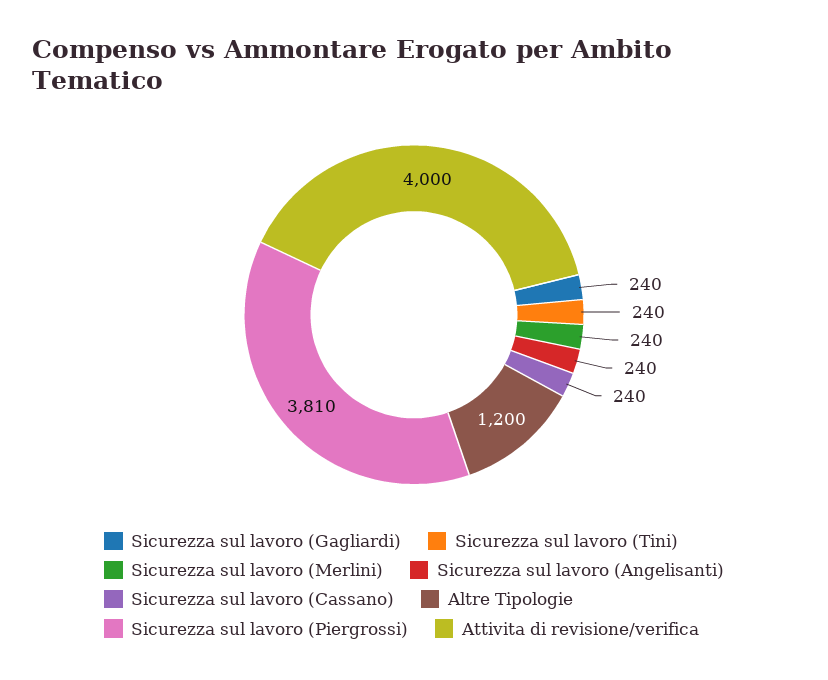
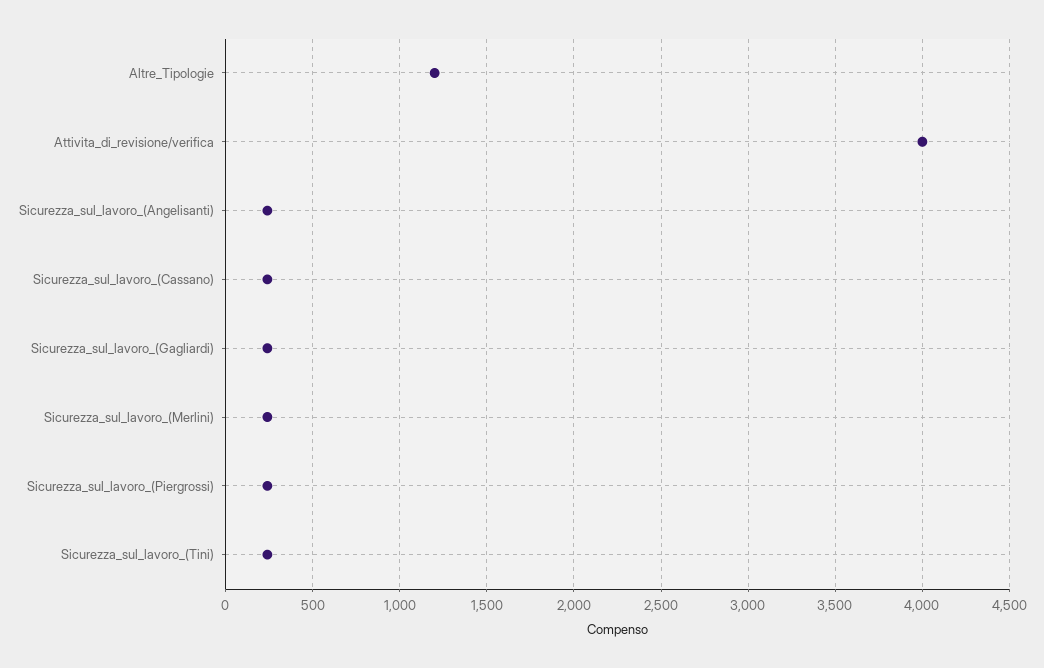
Sicurezza sul lavoro (Piergrossi): 3810 -> 250

